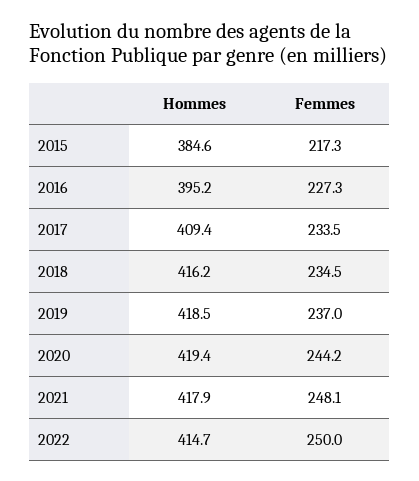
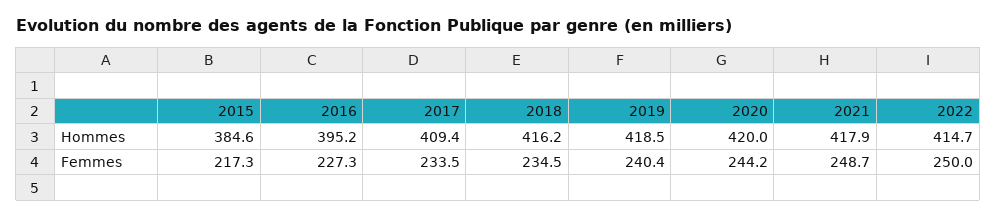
Femmes, 2019: 237 -> 240.4
Hommes, 2020: 419.4 -> 420
Femmes, 2021: 248.1 -> 248.7

